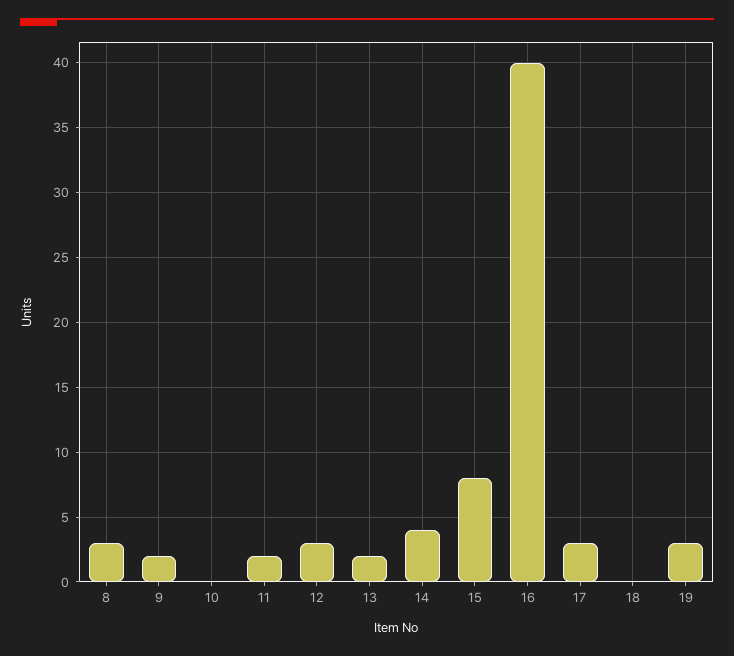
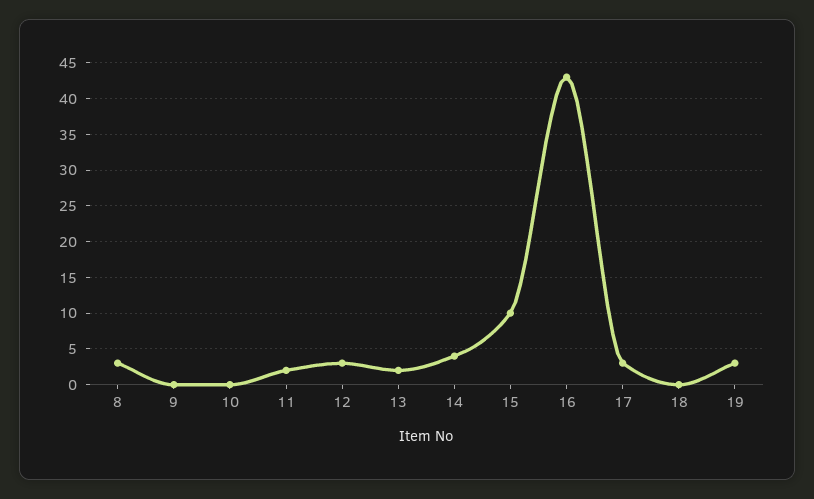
9: 2 -> 0
15: 8 -> 10
16: 40 -> 43

